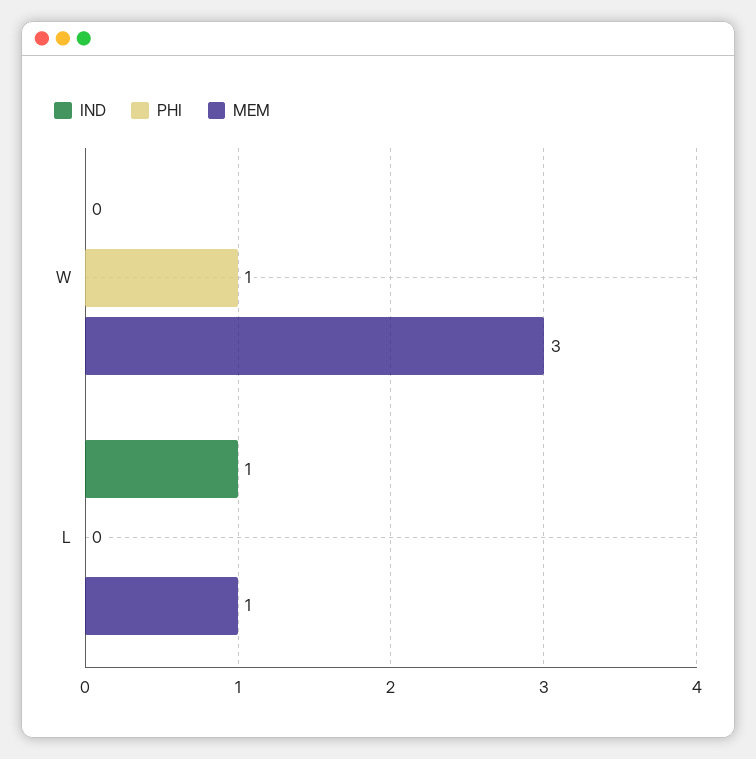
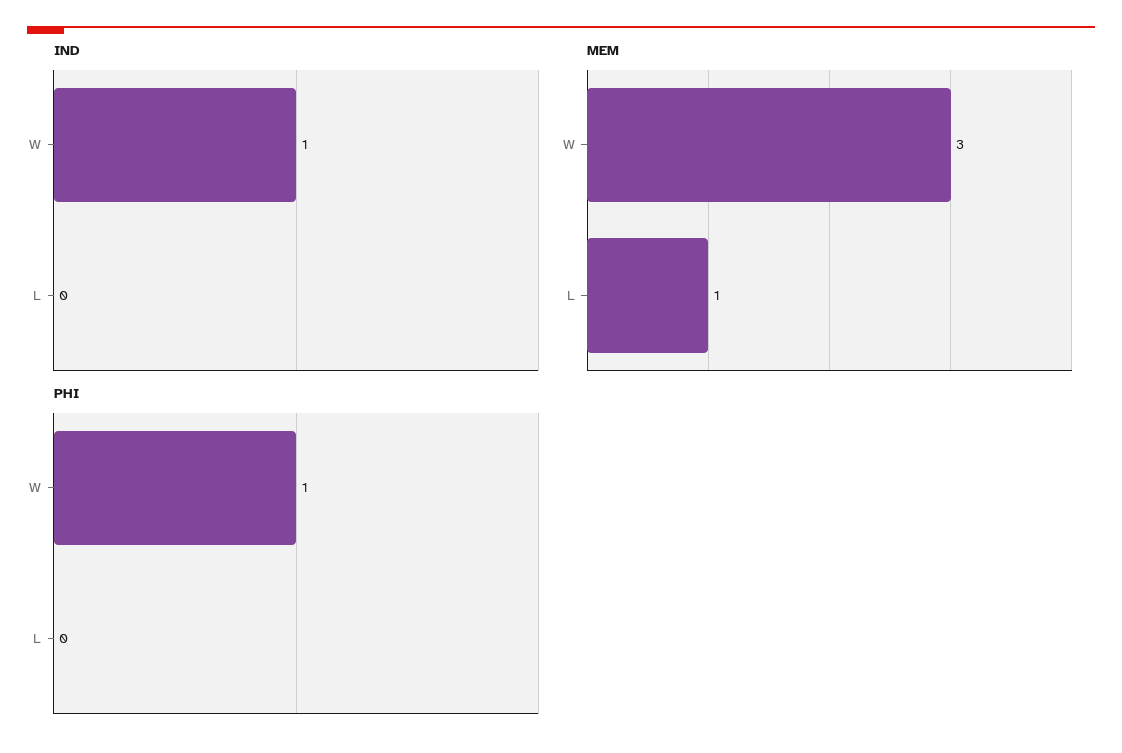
IND, W: 0 -> 1
IND, L: 1 -> 0

